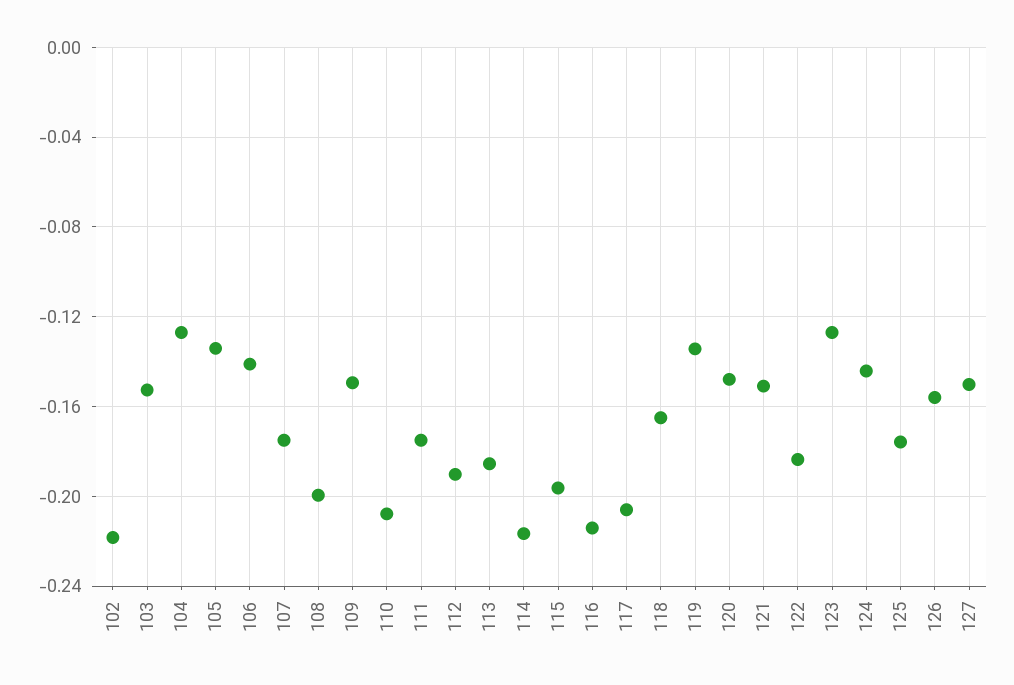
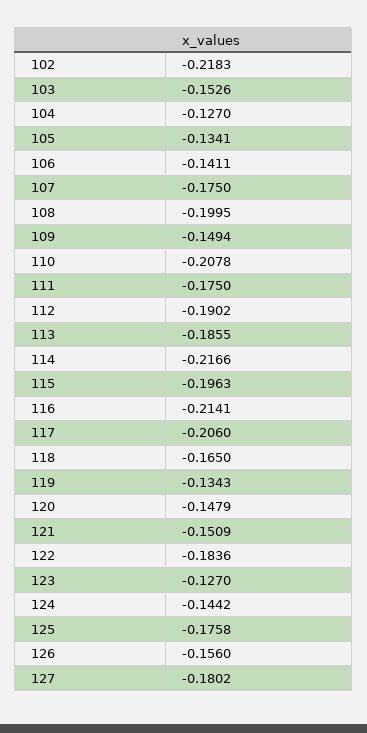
127: -0.15 -> -0.1802

